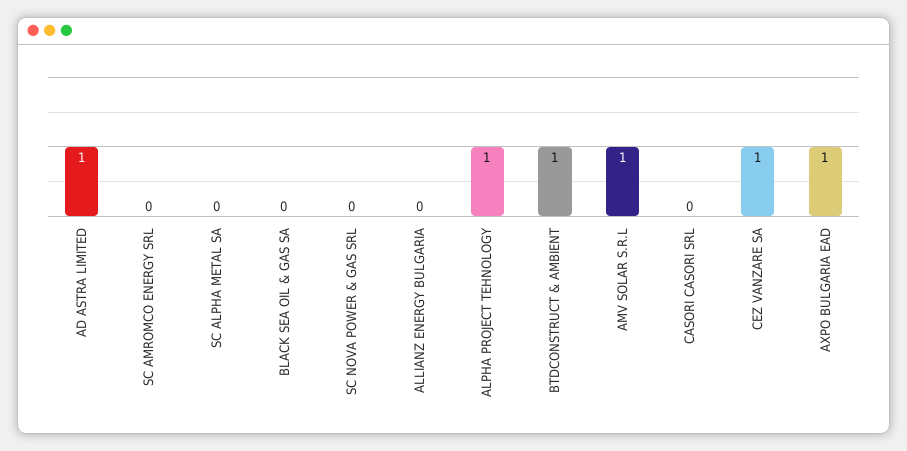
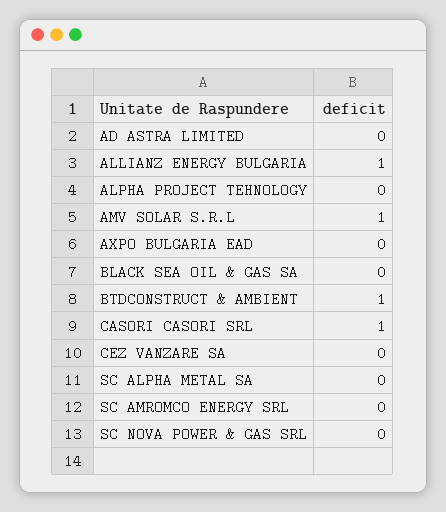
AD ASTRA LIMITED: 1 -> 0
ALLIANZ ENERGY BULGARIA: 0 -> 1
ALPHA PROJECT TEHNOLOGY: 1 -> 0
CASORI CASORI SRL: 0 -> 1
CEZ VANZARE SA: 1 -> 0
AXPO BULGARIA EAD: 1 -> 0

